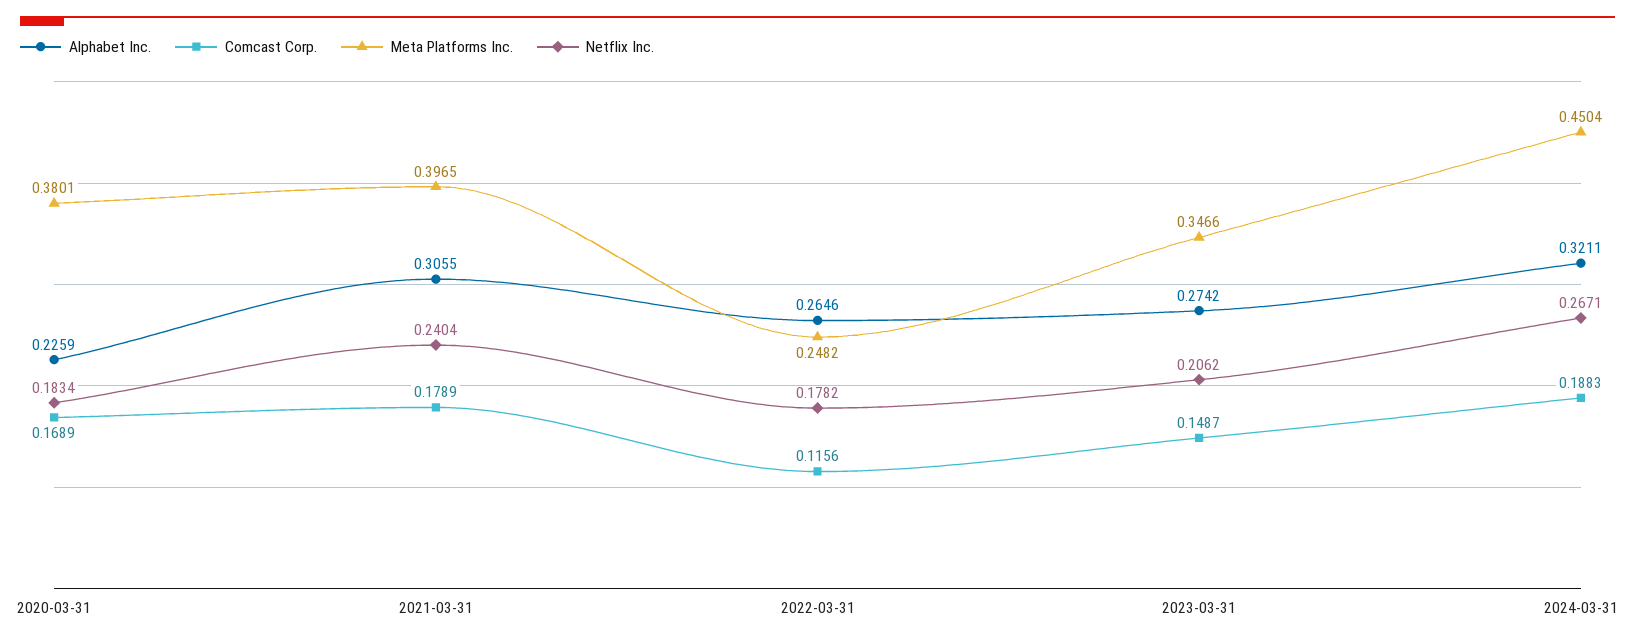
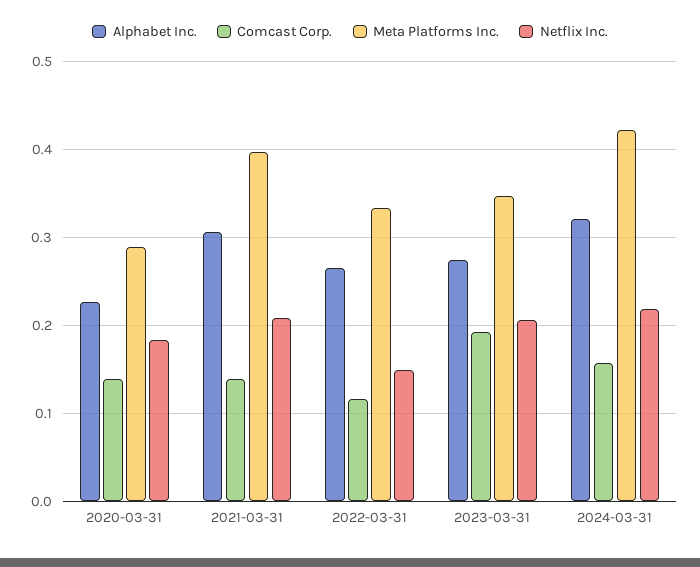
Comcast Corp., 2020-03-31: 0.1689 -> 0.14
Meta Platforms Inc., 2020-03-31: 0.3801 -> 0.29
Comcast Corp., 2021-03-31: 0.1789 -> 0.14
Netflix Inc., 2021-03-31: 0.2404 -> 0.21
Meta Platforms Inc., 2022-03-31: 0.2482 -> 0.33
Netflix Inc., 2022-03-31: 0.1782 -> 0.15
Comcast Corp., 2023-03-31: 0.1487 -> 0.19
Comcast Corp., 2024-03-31: 0.1883 -> 0.16
Meta Platforms Inc., 2024-03-31: 0.4504 -> 0.42
Netflix Inc., 2024-03-31: 0.2671 -> 0.22

